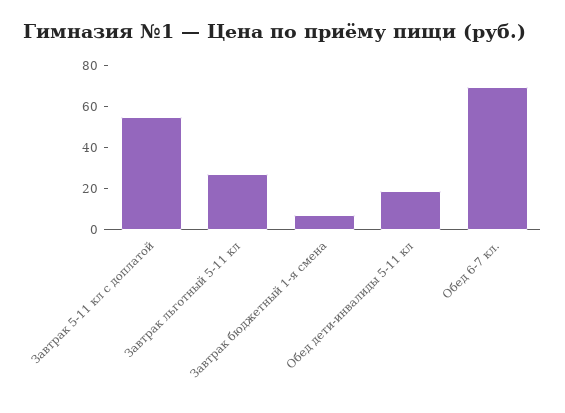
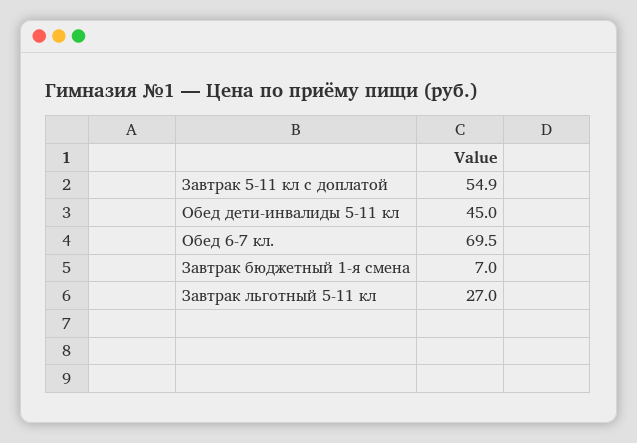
Обед дети-инвалиды 5-11 кл: 20 -> 45

